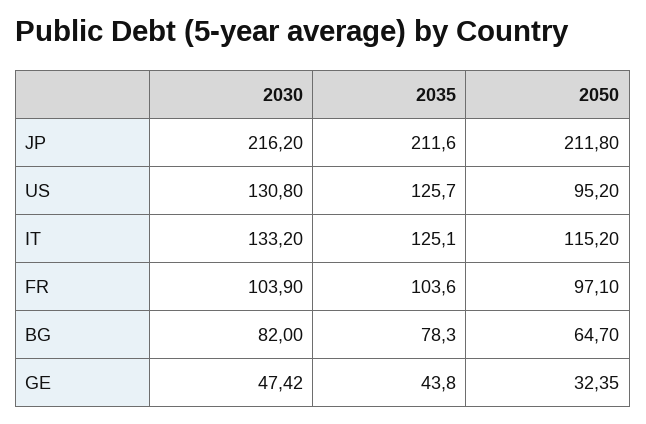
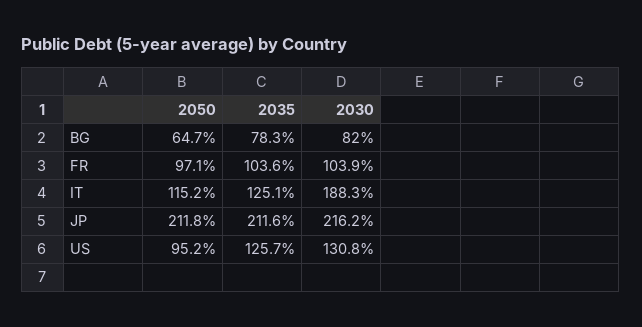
2030, IT: 133.2 -> 188.3
2030, GE: 47.42 -> none
2035, GE: 43.8 -> none
2050, GE: 32.35 -> none

